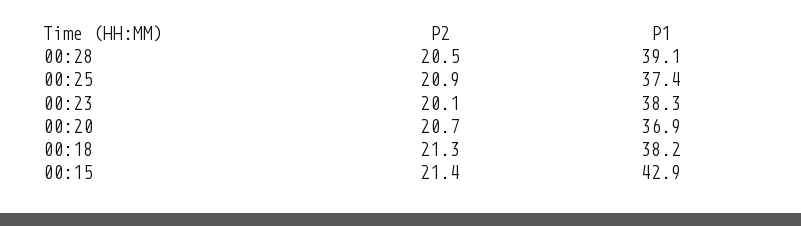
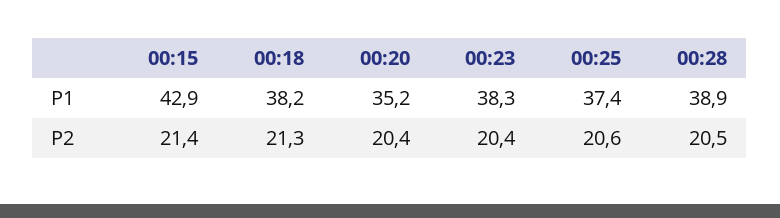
P1, 00:28: 39.1 -> 38.9
P2, 00:25: 20.9 -> 20.6
P2, 00:23: 20.1 -> 20.4
P2, 00:20: 20.7 -> 20.4
P1, 00:20: 36.9 -> 35.2

